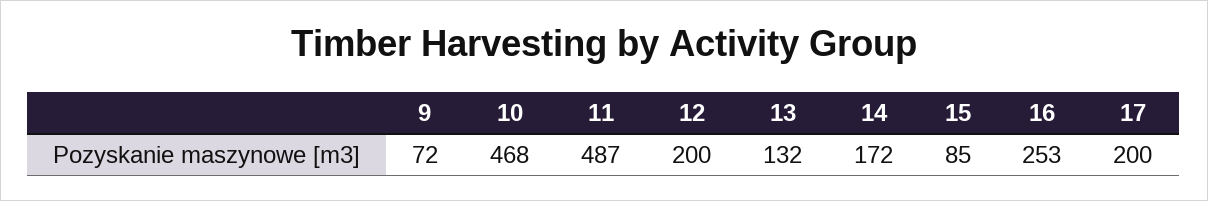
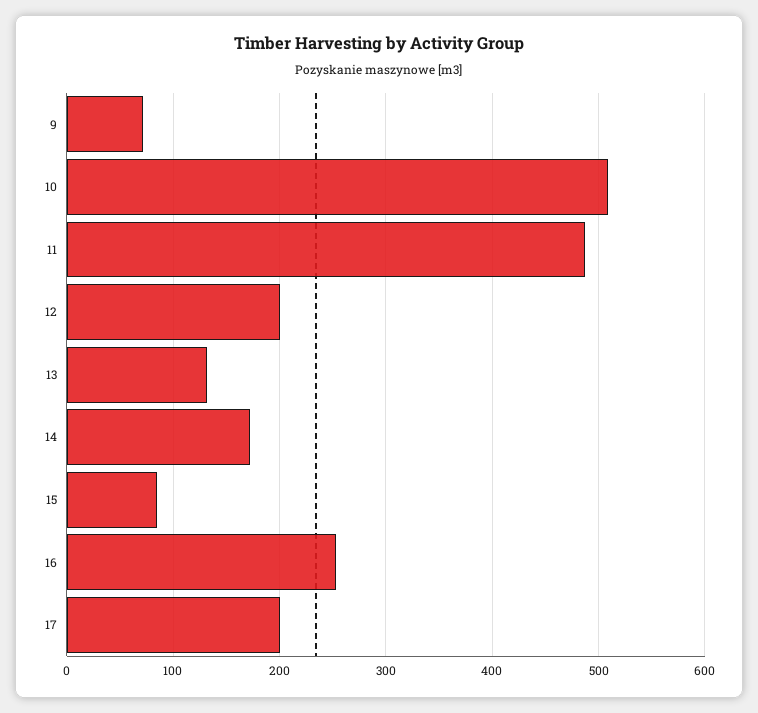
10: 468 -> 510

